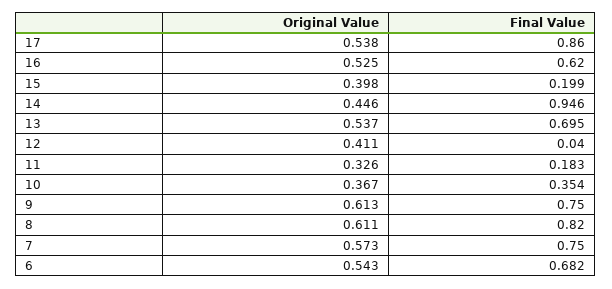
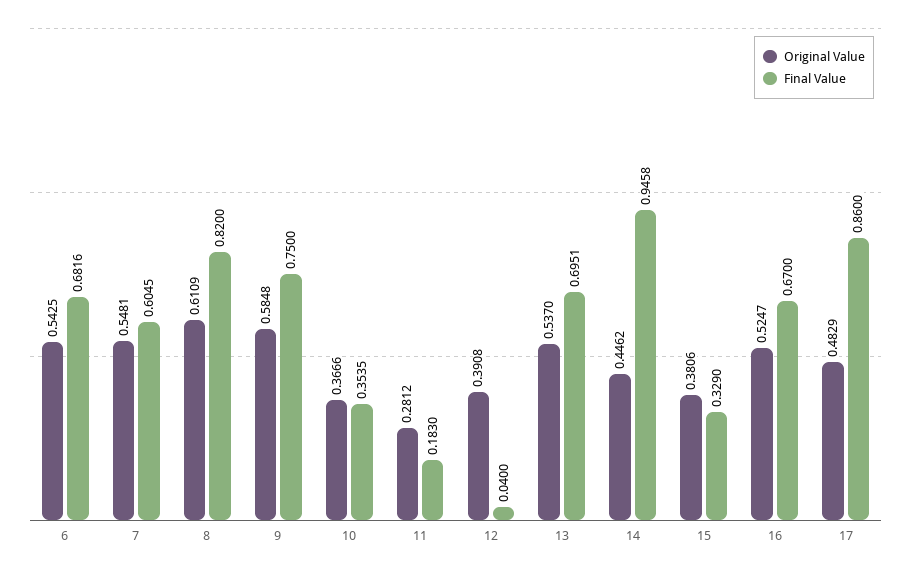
Original Value, 17: 0.538 -> 0.4829
Final Value, 16: 0.62 -> 0.67
Original Value, 15: 0.398 -> 0.3806
Final Value, 15: 0.199 -> 0.329
Original Value, 12: 0.411 -> 0.3908
Original Value, 11: 0.326 -> 0.2812
Original Value, 9: 0.613 -> 0.5848
Original Value, 7: 0.573 -> 0.5481
Final Value, 7: 0.75 -> 0.6045

